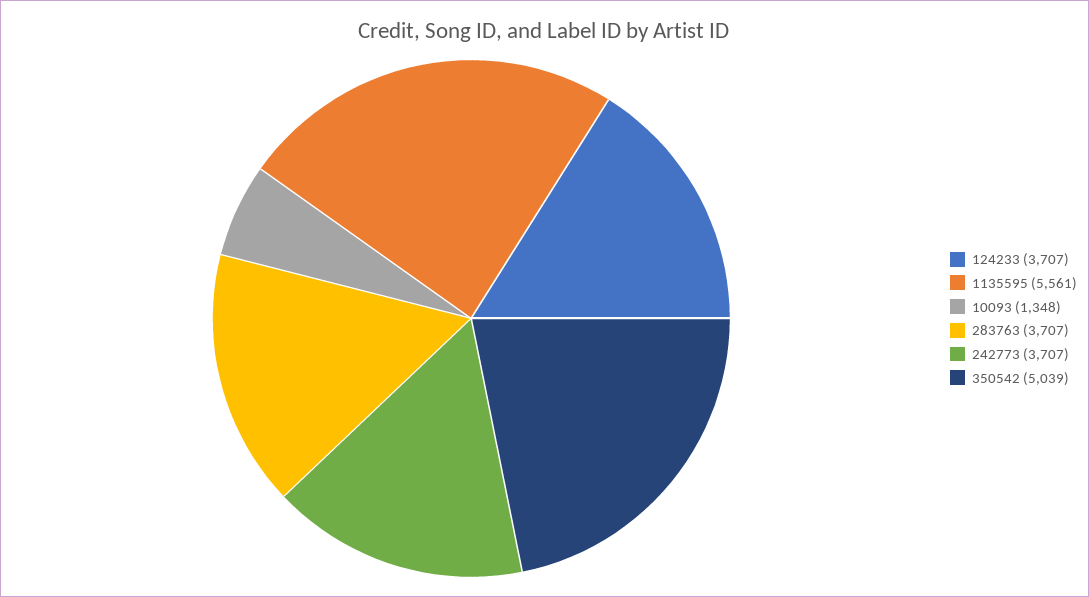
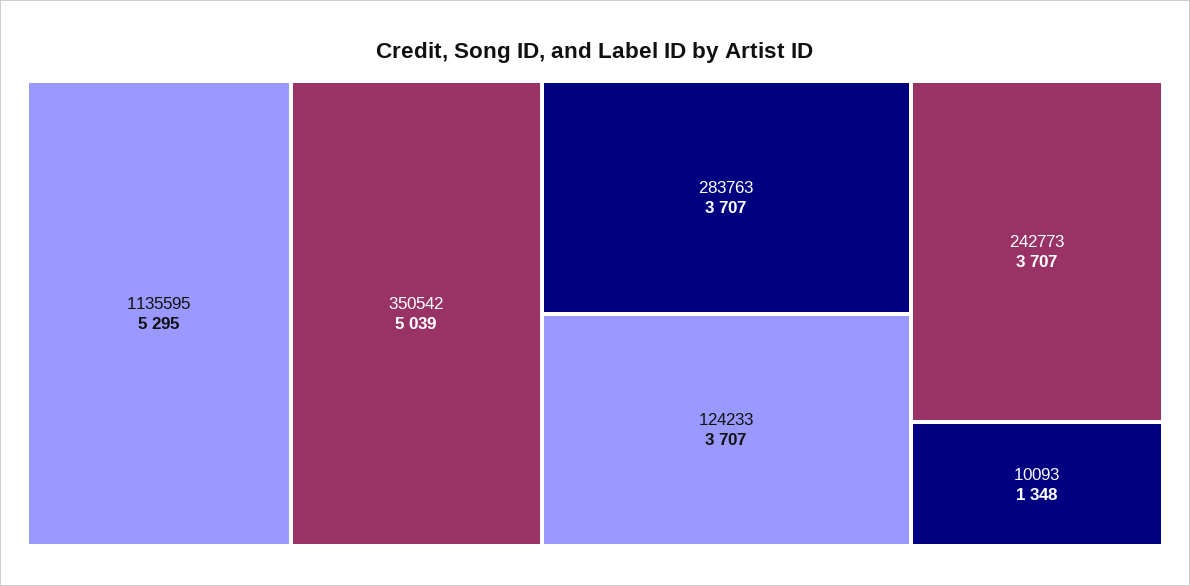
1135595: 5561 -> 5295

